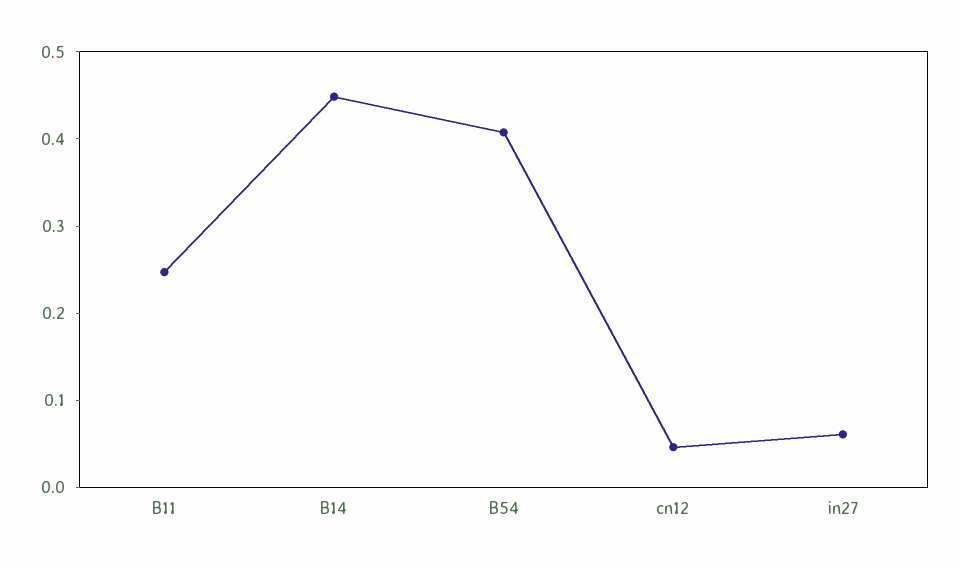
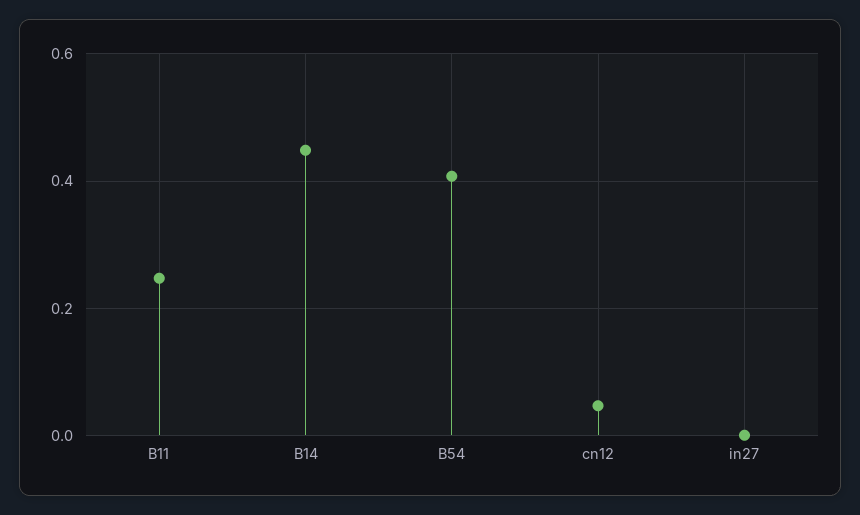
in27: 0.06 -> 0

